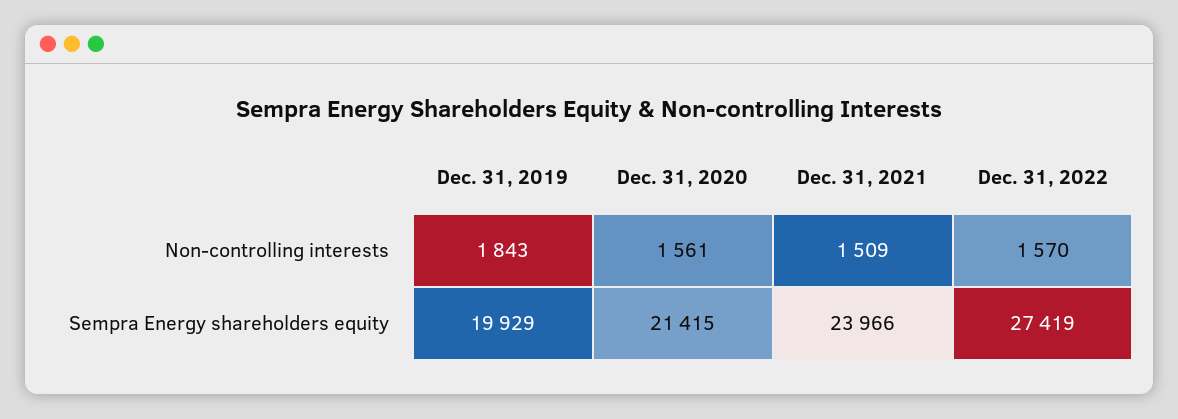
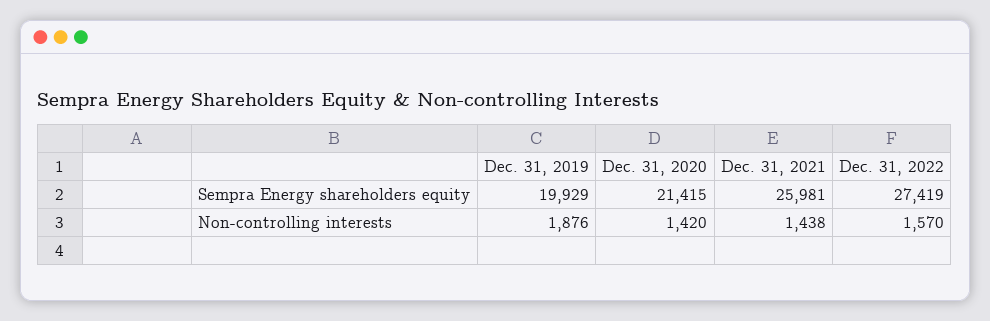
Dec. 31, 2019, Non-controlling interests: 1843 -> 1876
Dec. 31, 2020, Non-controlling interests: 1561 -> 1420
Dec. 31, 2021, Non-controlling interests: 1509 -> 1438
Dec. 31, 2021, Sempra Energy shareholders equity: 23966 -> 25981

